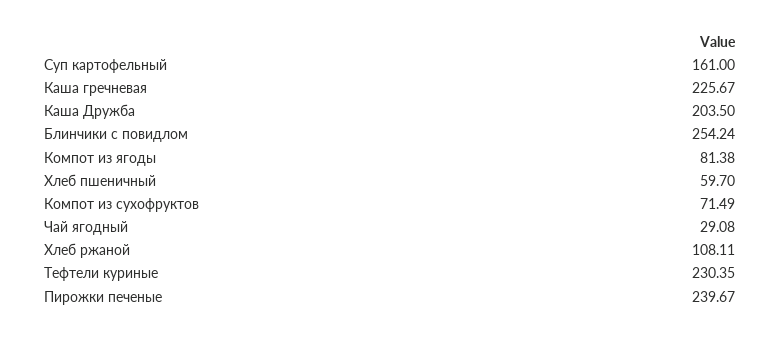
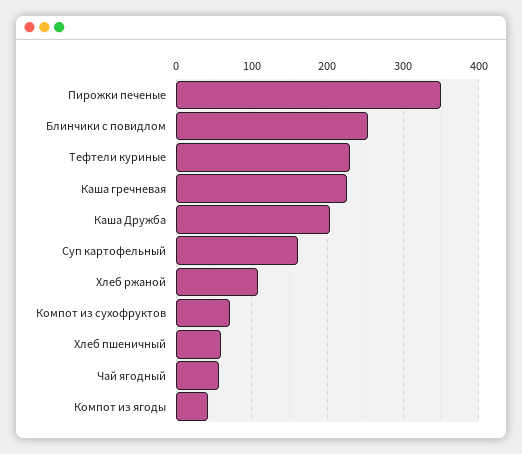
Компот из ягоды: 81.38 -> 40
Чай ягодный: 29.08 -> 60
Пирожки печеные: 239.67 -> 350

